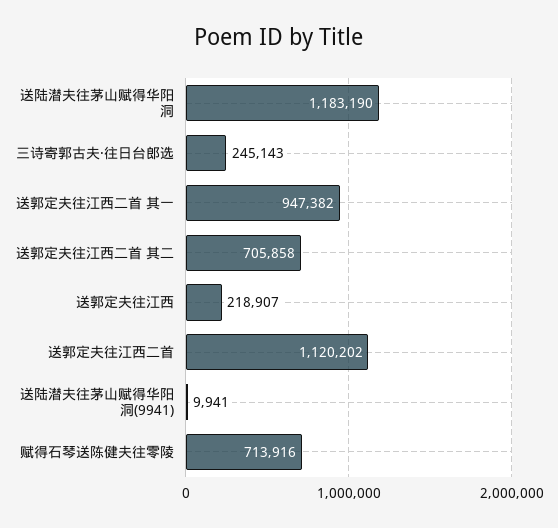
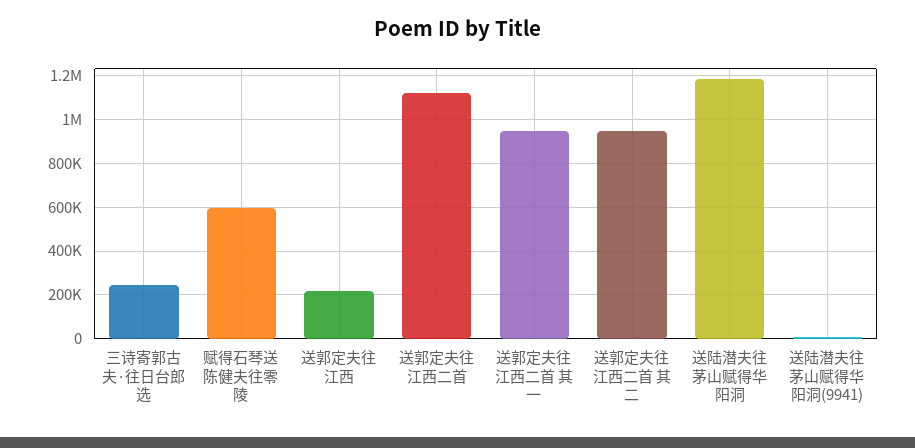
送郭定夫往江西二首 其二: 705858 -> 950000
赋得石琴送陈健夫往零陵: 713916 -> 600000

